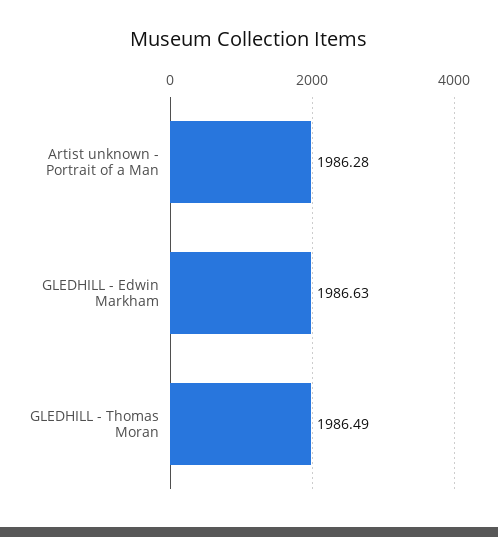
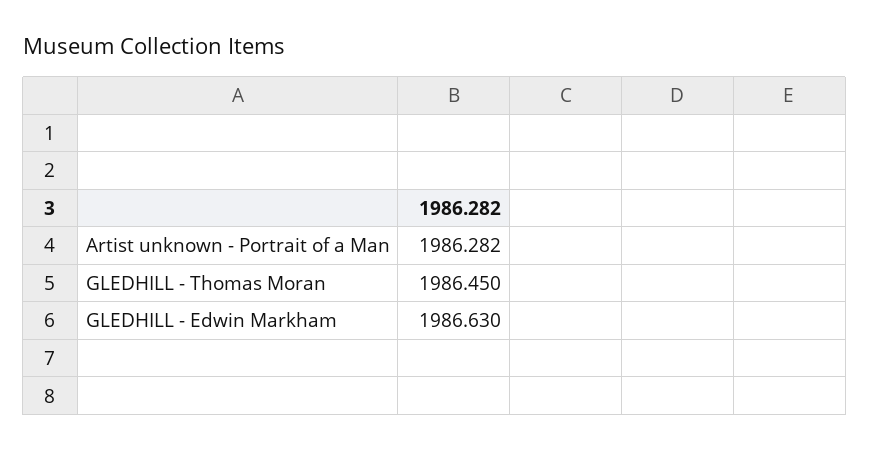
GLEDHILL - Thomas Moran: 1986.49 -> 1986.45

